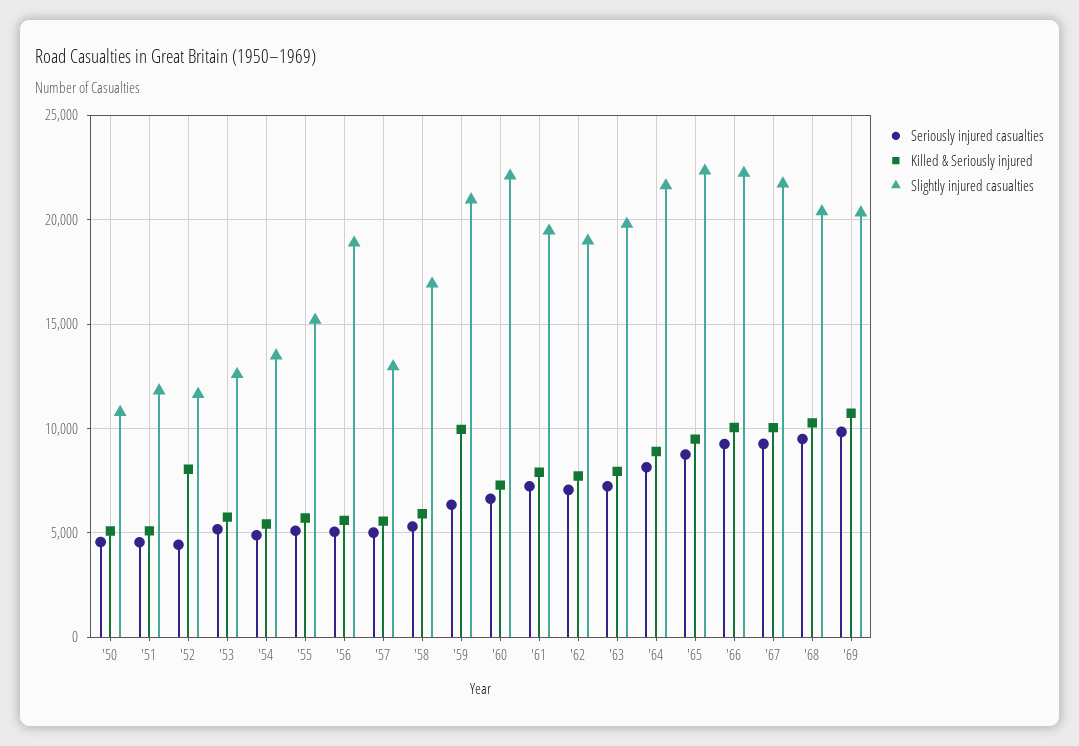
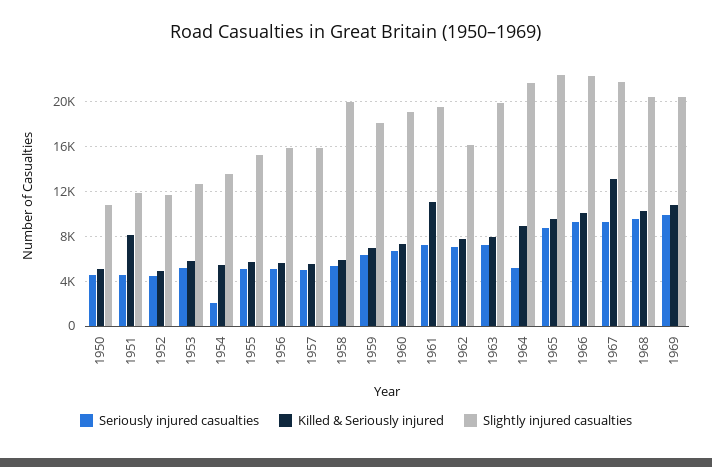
Killed & Seriously injured, '51: 5000 -> 8000
Killed & Seriously injured, '52: 8000 -> 5000
Seriously injured casualties, '54: 5000 -> 2000
Slightly injured casualties, '56: 19000 -> 16000
Slightly injured casualties, '57: 13000 -> 16000
Slightly injured casualties, '58: 17000 -> 20000
Killed & Seriously injured, '59: 10000 -> 7000
Slightly injured casualties, '59: 21000 -> 18000
Slightly injured casualties, '60: 22000 -> 19000
Killed & Seriously injured, '61: 8000 -> 11000
Slightly injured casualties, '62: 19000 -> 16000
Seriously injured casualties, '64: 8000 -> 5000
Killed & Seriously injured, '67: 10000 -> 13000

